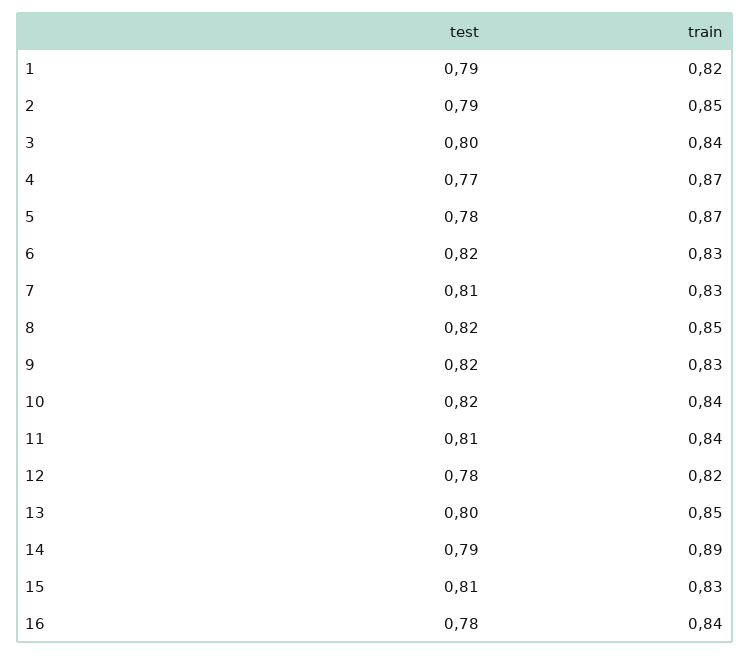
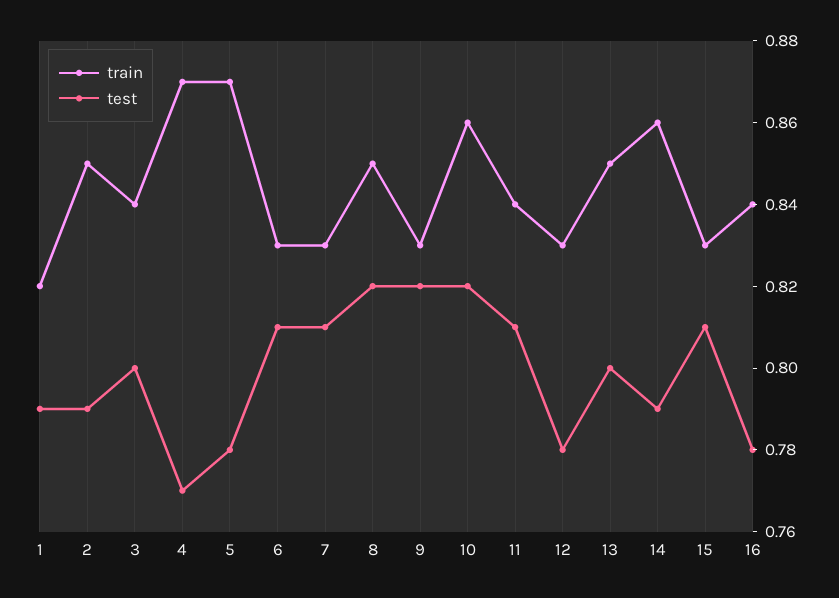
test, 6: 0.82 -> 0.81
train, 10: 0.84 -> 0.86
train, 12: 0.82 -> 0.83
train, 14: 0.89 -> 0.86

